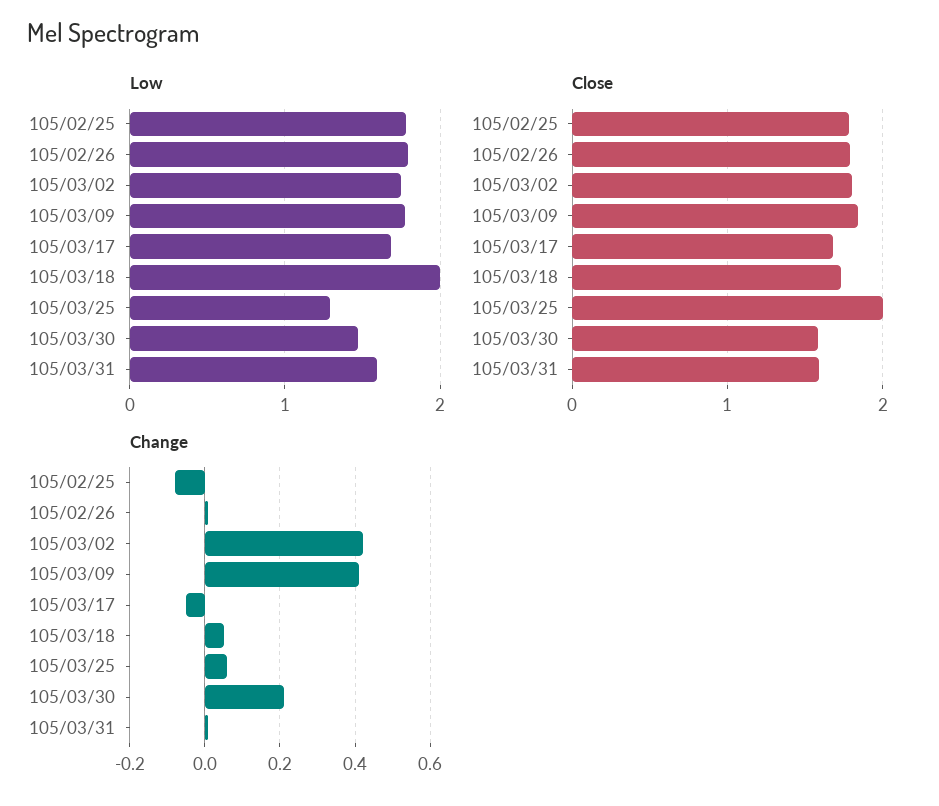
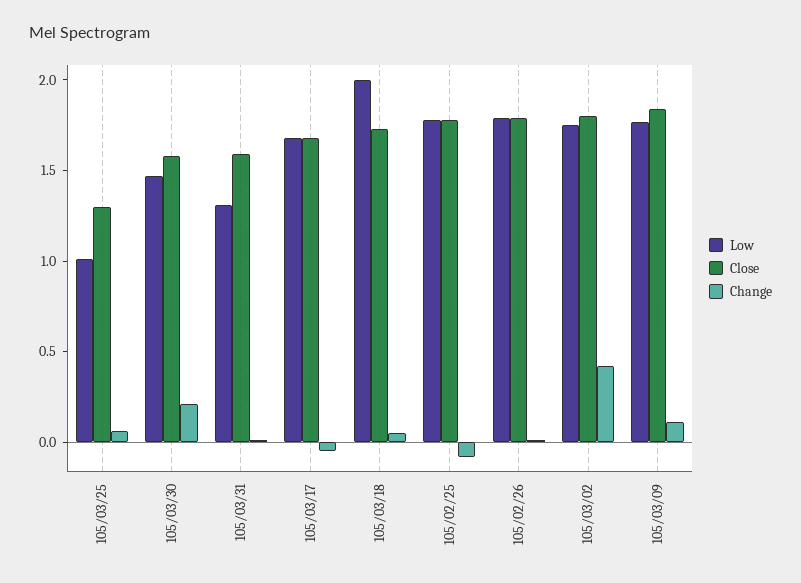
Low, 105/03/25: 1.3 -> 1
Low, 105/03/31: 1.6 -> 1.3
Close, 105/03/25: 2 -> 1.3
Change, 105/03/09: 0.4 -> 0.1

